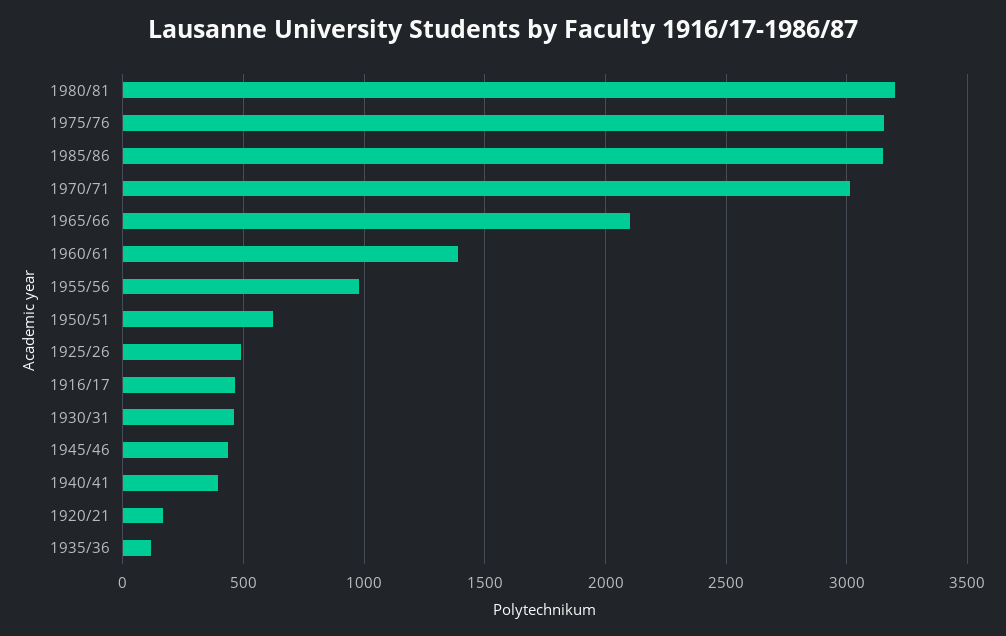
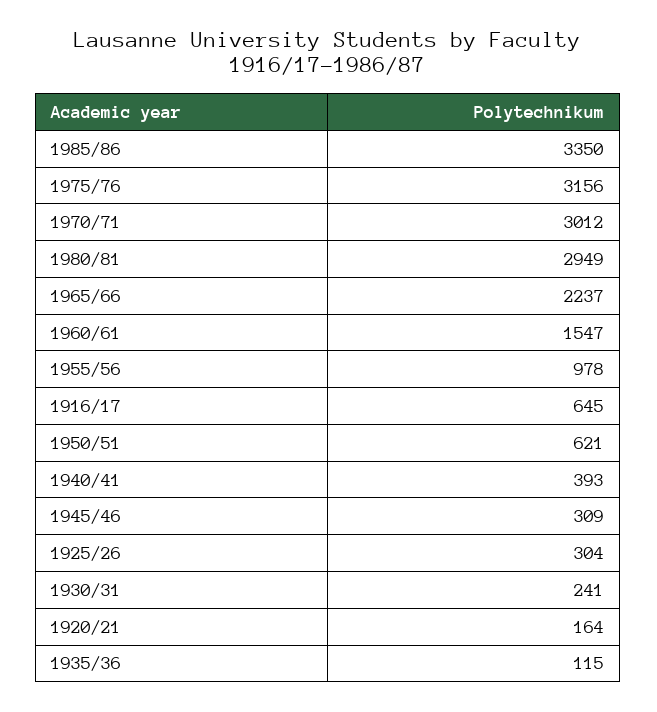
1980/81: 3200 -> 2949
1985/86: 3150 -> 3350
1965/66: 2100 -> 2237
1960/61: 1400 -> 1547
1925/26: 500 -> 304
1916/17: 450 -> 645
1930/31: 450 -> 241
1945/46: 450 -> 309

